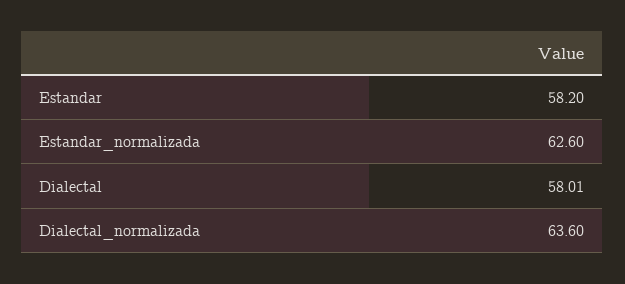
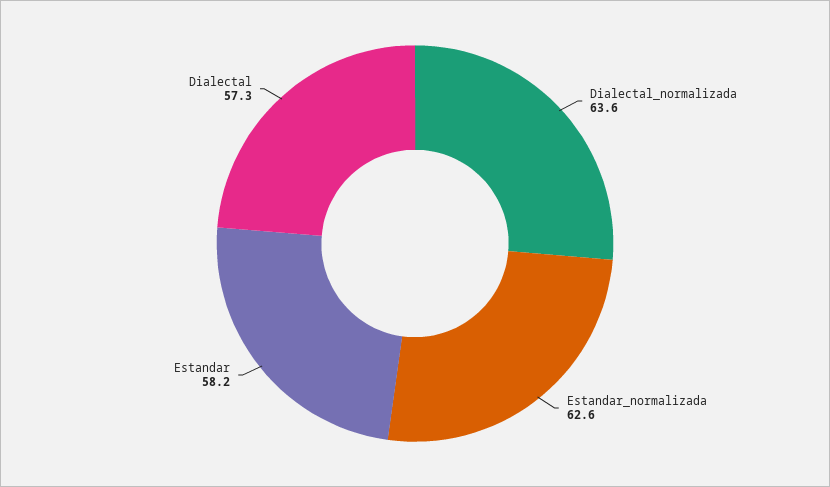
Dialectal: 58.01 -> 57.3

